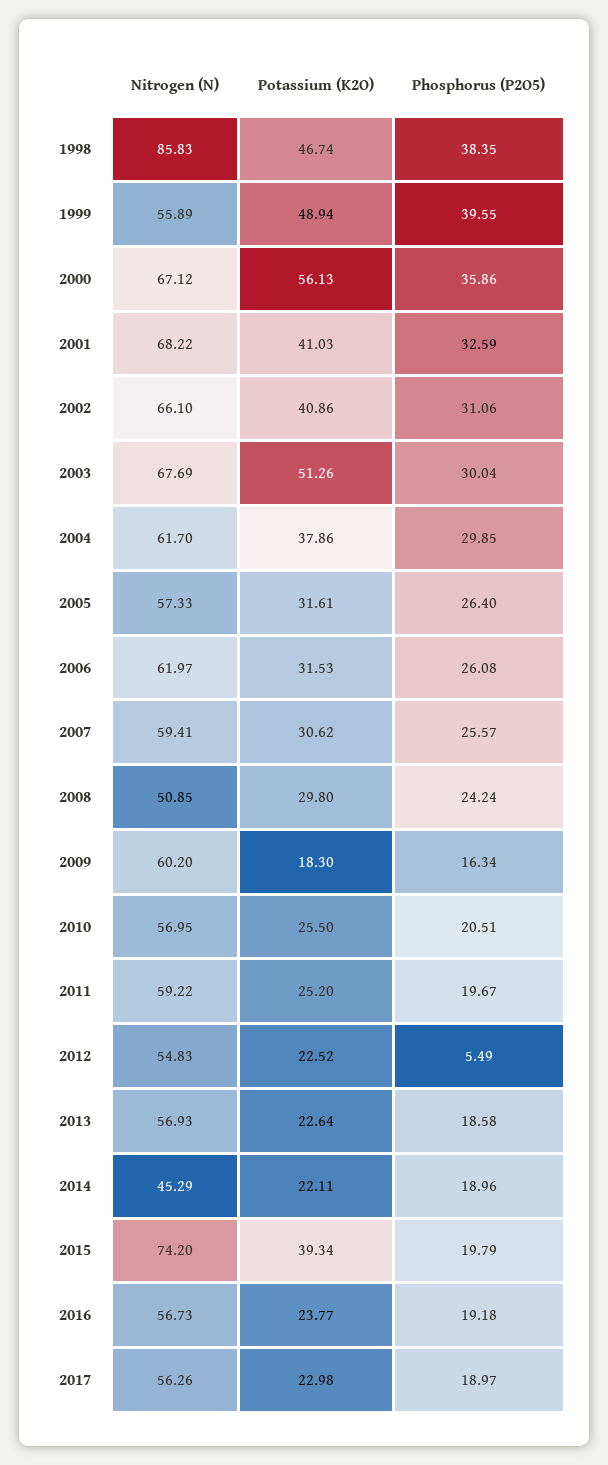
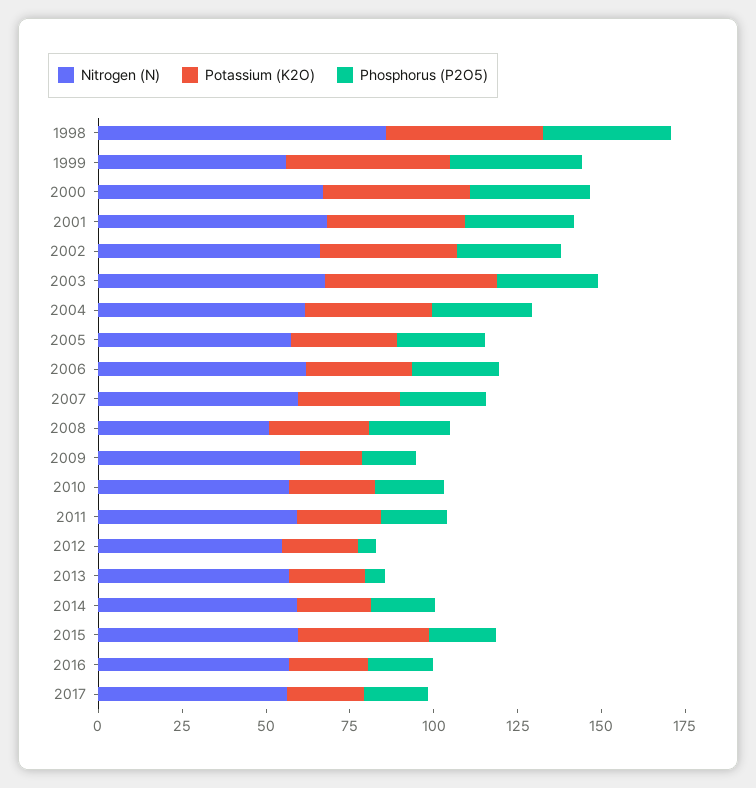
Potassium (K2O), 2000: 56.13 -> 45
Phosphorus (P2O5), 2013: 18.58 -> 5
Nitrogen (N), 2014: 45.29 -> 60
Nitrogen (N), 2015: 74.2 -> 60

